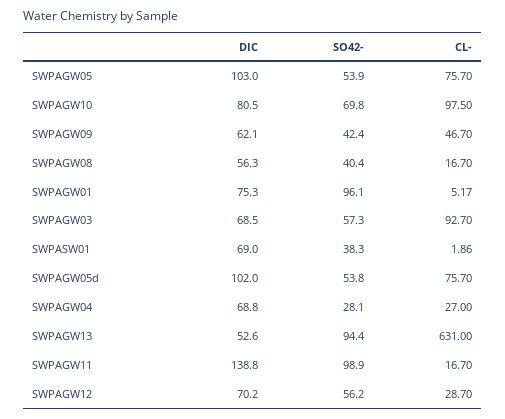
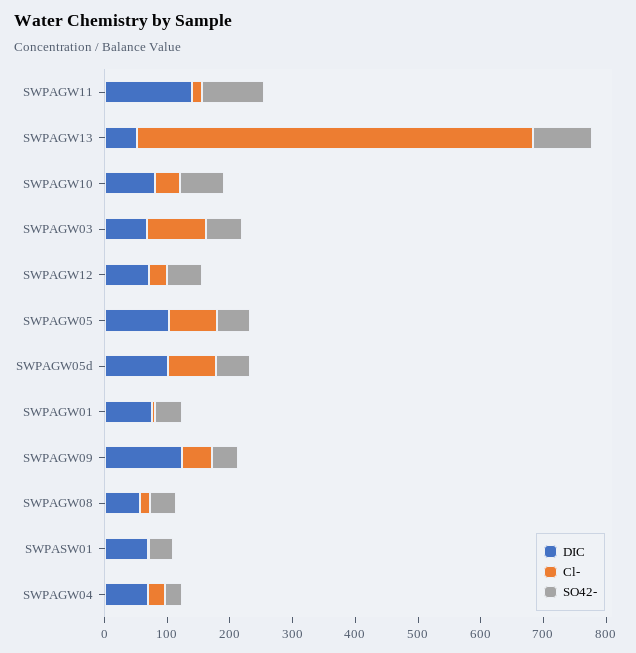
CL-, SWPAGW10: 97.5 -> 40
DIC, SWPAGW09: 62.1 -> 120
SO42-, SWPAGW01: 96.1 -> 40

